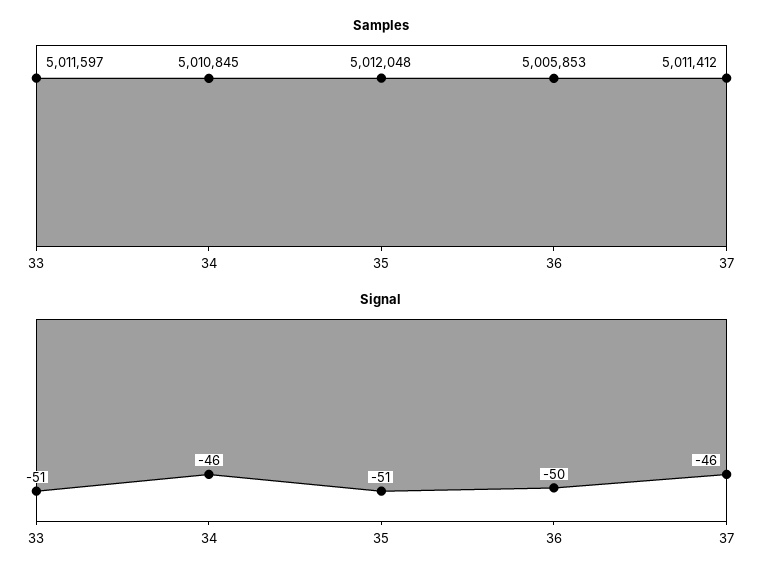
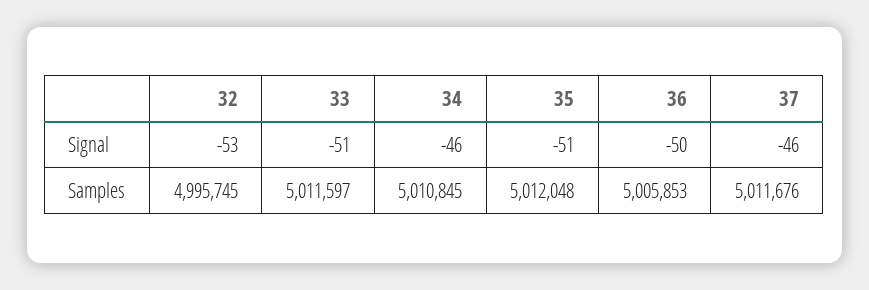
Samples, 37: 5011412 -> 5011676
Signal, 32: none -> -53
Samples, 32: none -> 4995745

